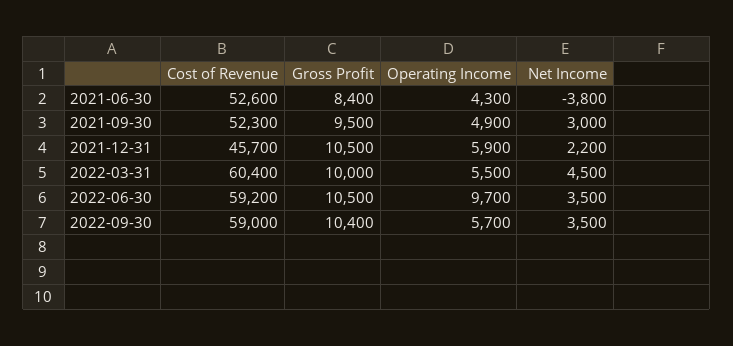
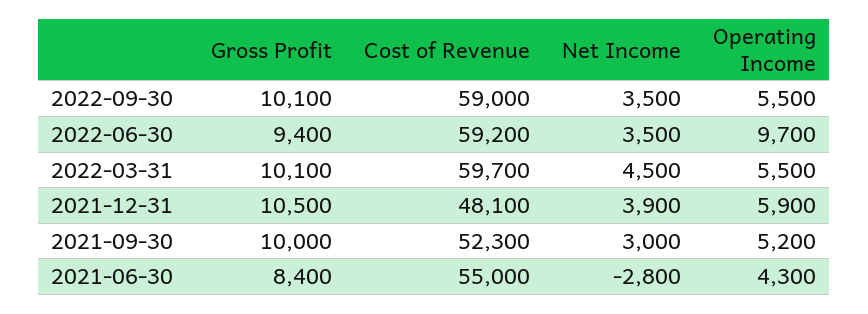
Cost of Revenue, 2021-06-30: 52600 -> 55000
Net Income, 2021-06-30: -3800 -> -2800
Gross Profit, 2021-09-30: 9500 -> 10000
Operating Income, 2021-09-30: 4900 -> 5200
Cost of Revenue, 2021-12-31: 45700 -> 48100
Net Income, 2021-12-31: 2200 -> 3900
Cost of Revenue, 2022-03-31: 60400 -> 59700
Gross Profit, 2022-03-31: 10000 -> 10100
Gross Profit, 2022-06-30: 10500 -> 9400
Gross Profit, 2022-09-30: 10400 -> 10100
Operating Income, 2022-09-30: 5700 -> 5500

